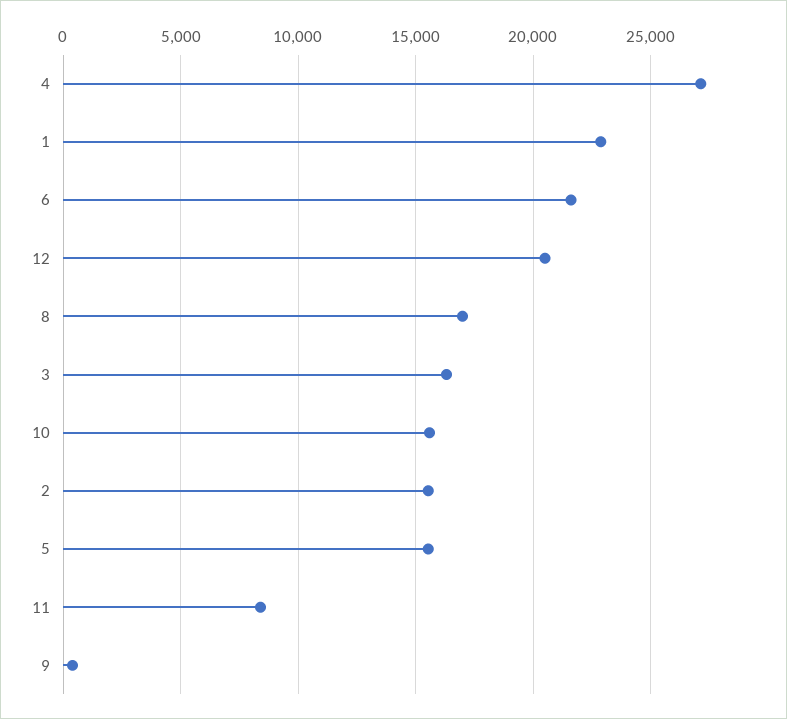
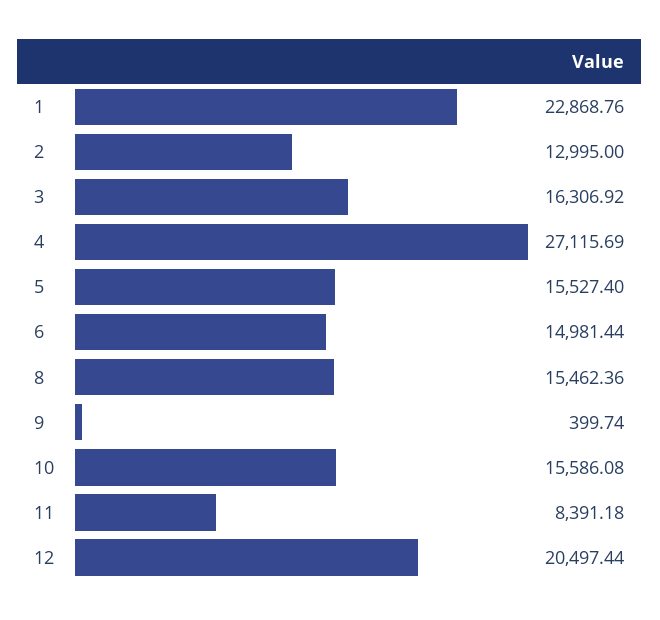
6: 21500 -> 14981.44
8: 17000 -> 15462.36
2: 15500 -> 12995

